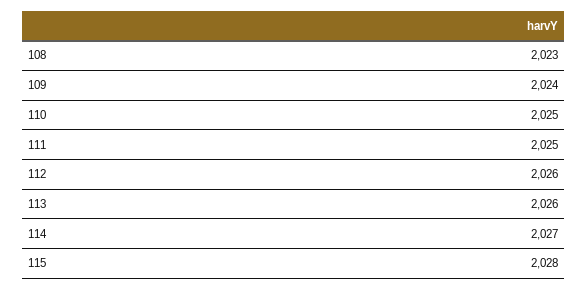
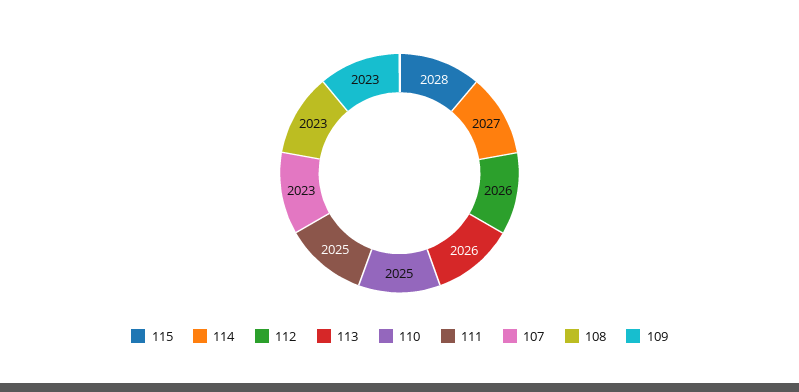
109: 2024 -> 2023
107: none -> 2023

